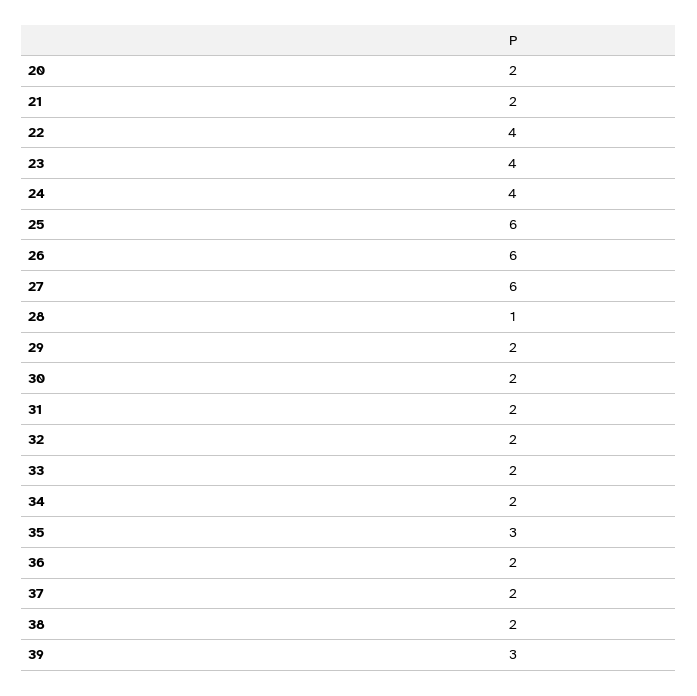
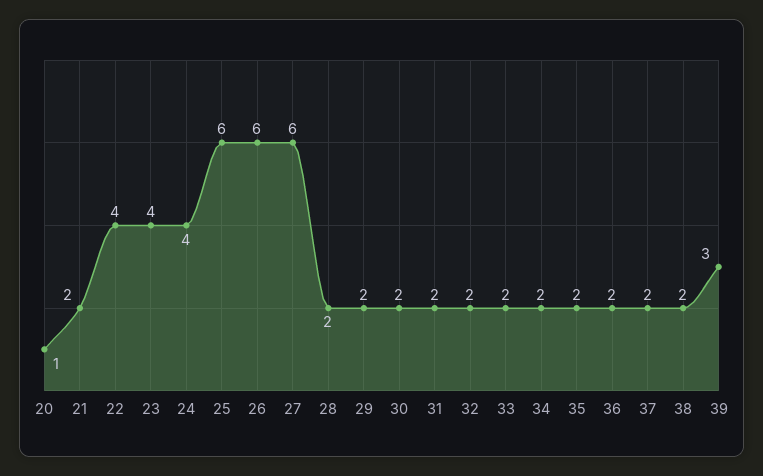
20: 2 -> 1
28: 1 -> 2
35: 3 -> 2

